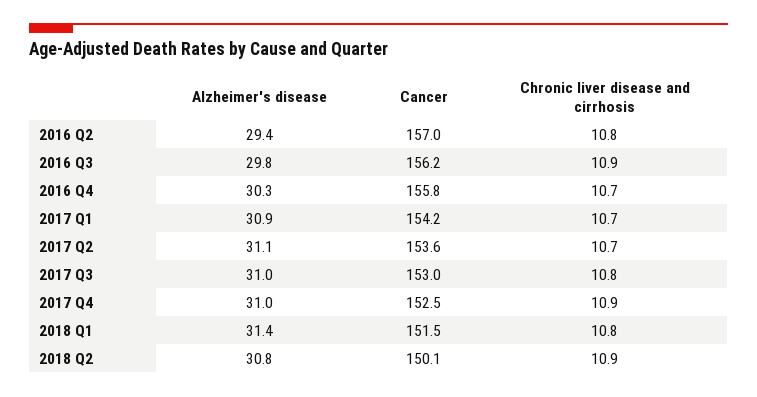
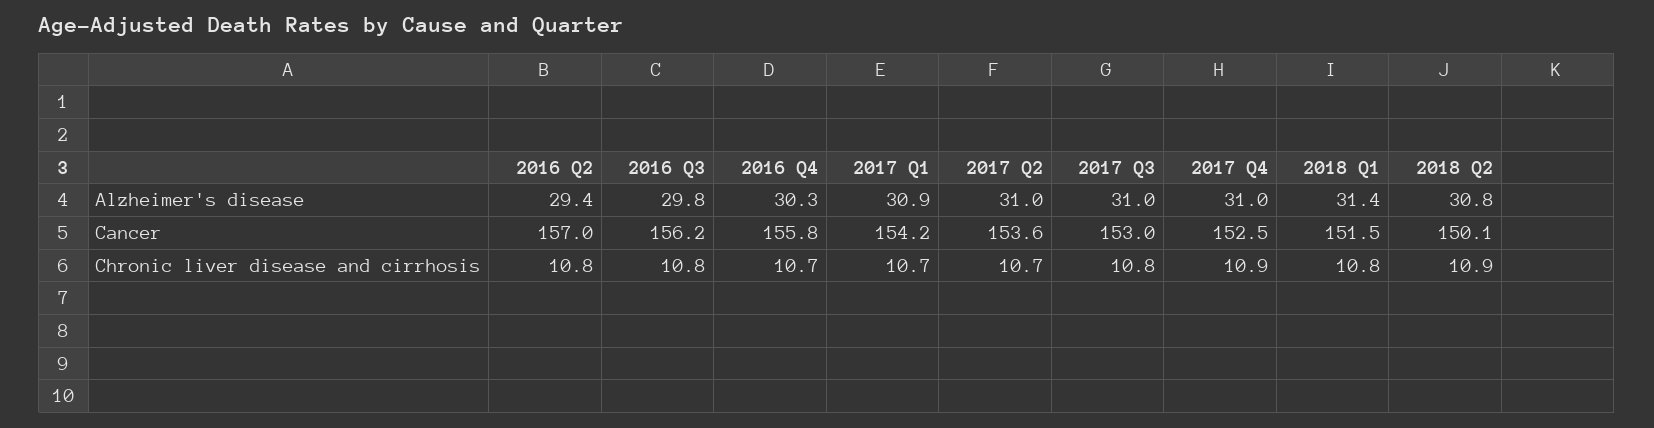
Chronic liver disease and cirrhosis, 2016 Q3: 10.9 -> 10.8
Alzheimer's disease, 2017 Q2: 31.1 -> 31

